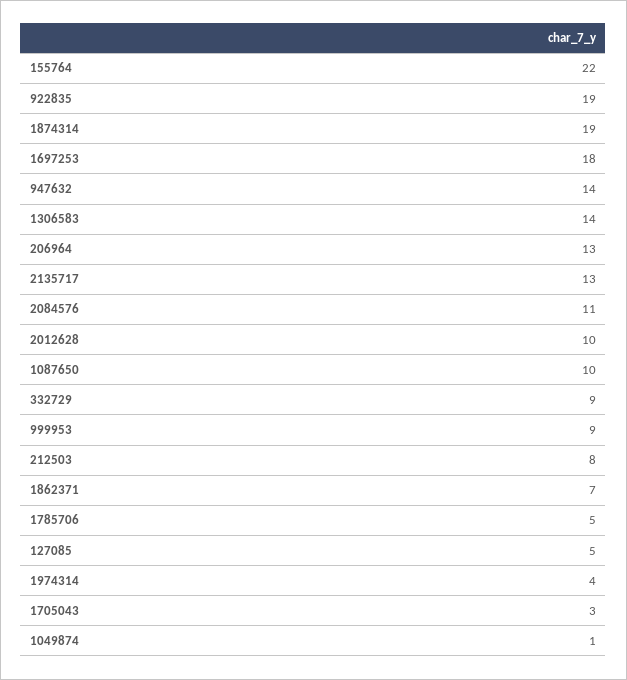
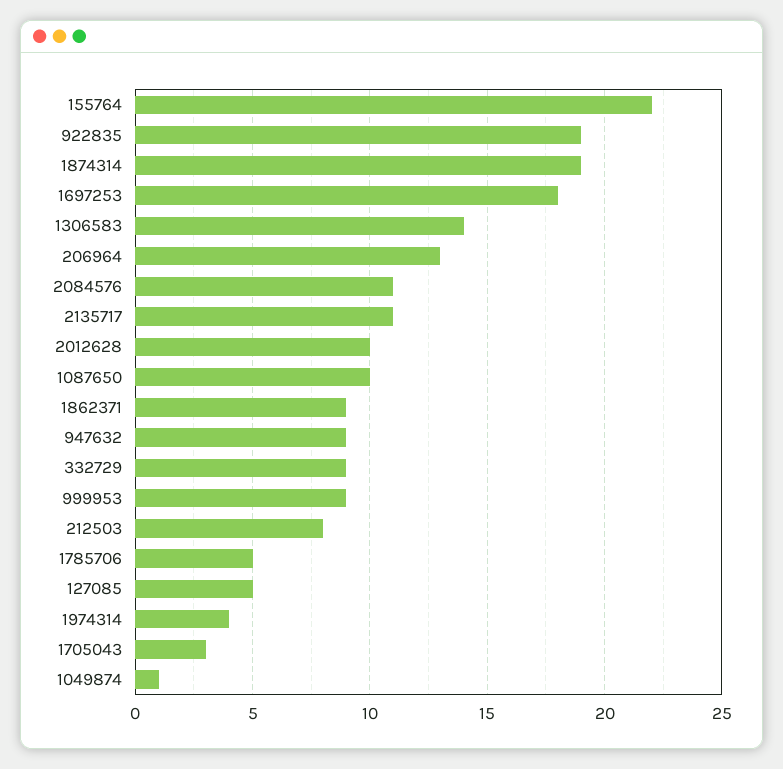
947632: 14 -> 9
2135717: 13 -> 11
1862371: 7 -> 9

